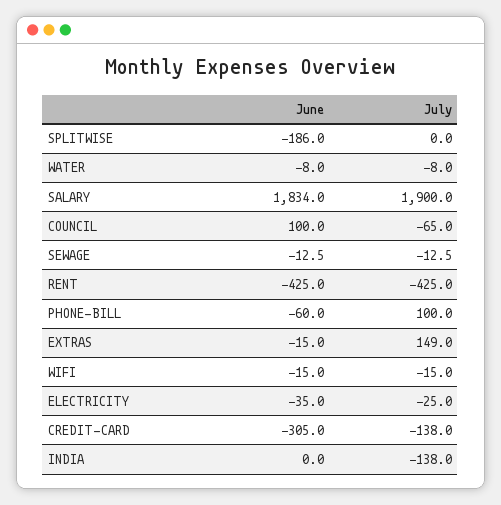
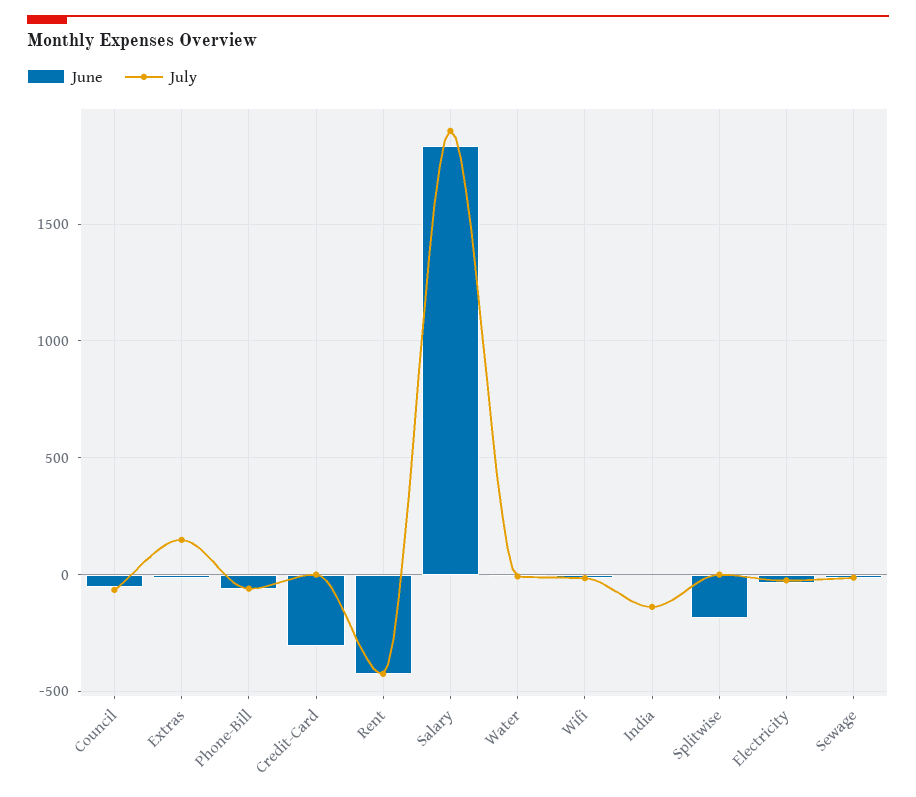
June, COUNCIL: 100 -> -50
July, PHONE-BILL: 100 -> -50
July, CREDIT-CARD: -138 -> 0

